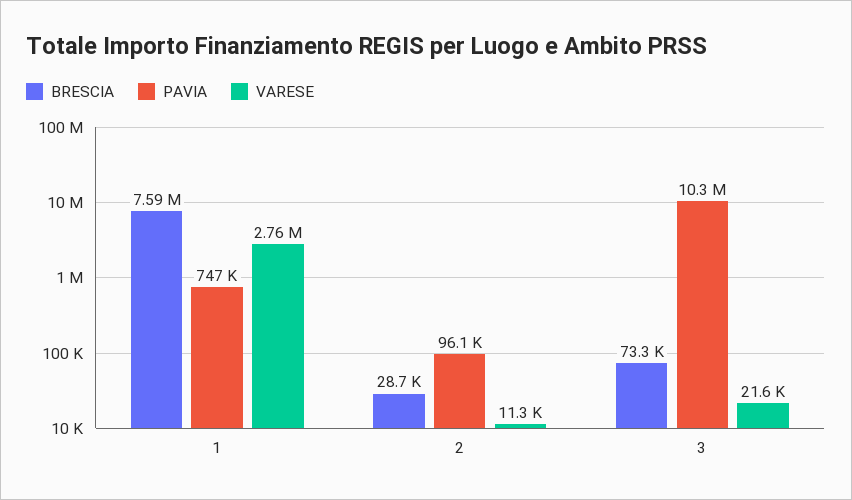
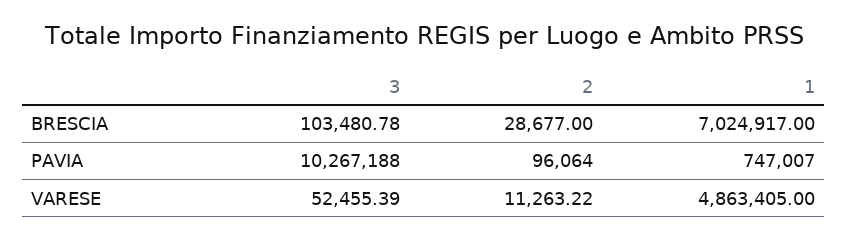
BRESCIA, 1: 7590000 -> 7024917
VARESE, 1: 2760000 -> 4863405
BRESCIA, 3: 73300 -> 103480.78
VARESE, 3: 21600 -> 52455.39

